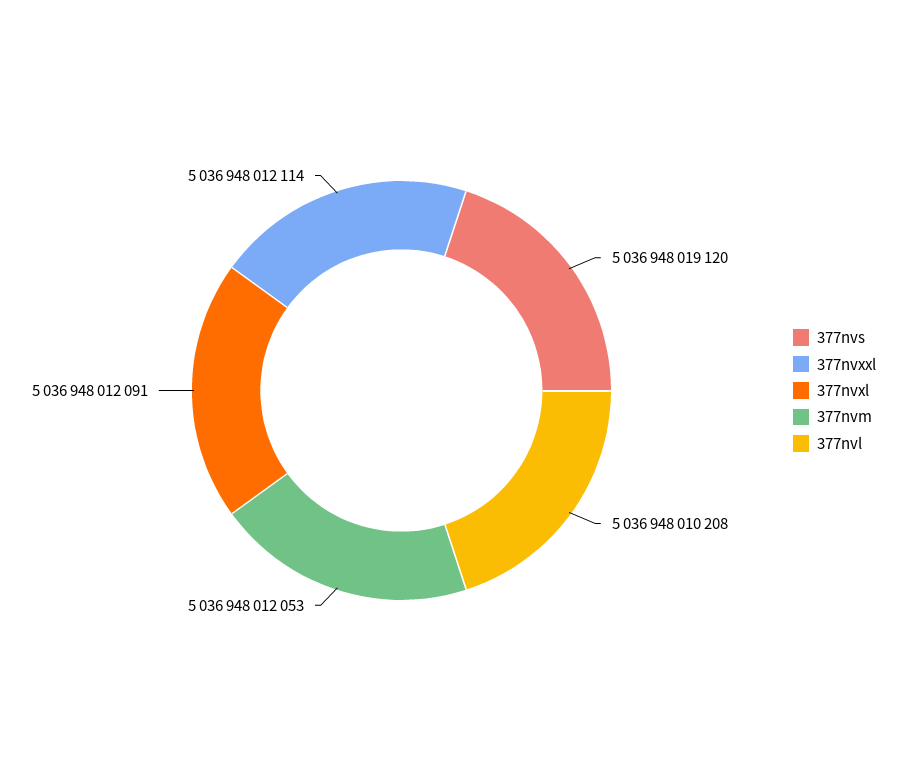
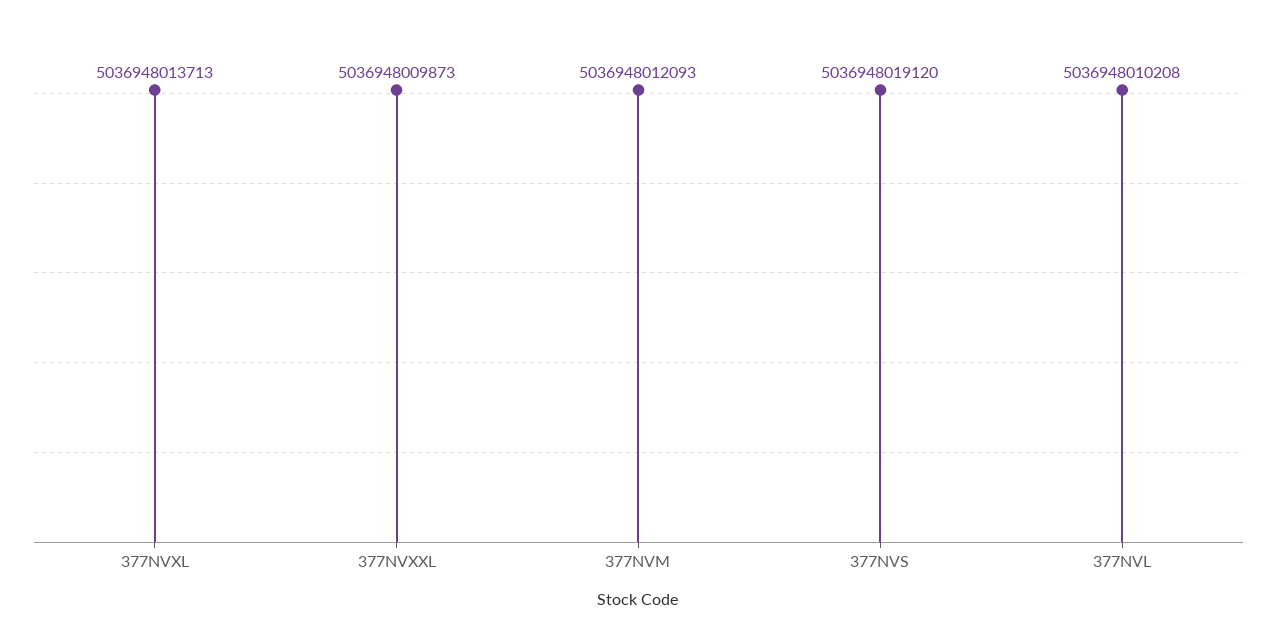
377nvxxl: 5036948012114 -> 5036948009873
377nvxl: 5036948012091 -> 5036948013713
377nvm: 5036948012053 -> 5036948012093

